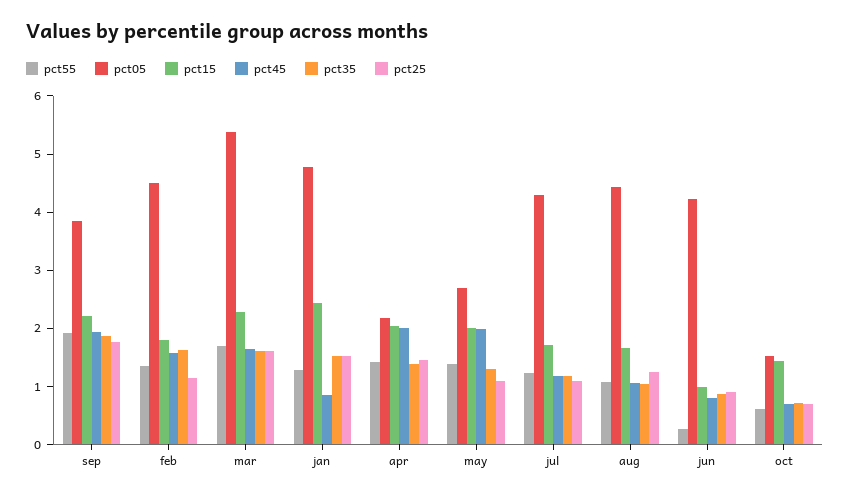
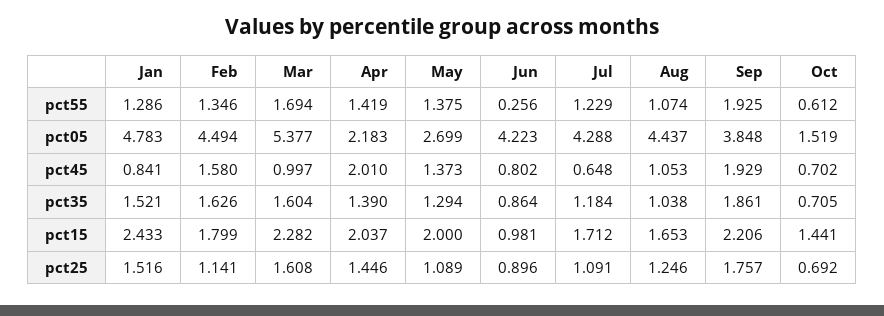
pct45, mar: 1.6 -> 0.997
pct45, may: 2 -> 1.373
pct45, jul: 1.2 -> 0.648

